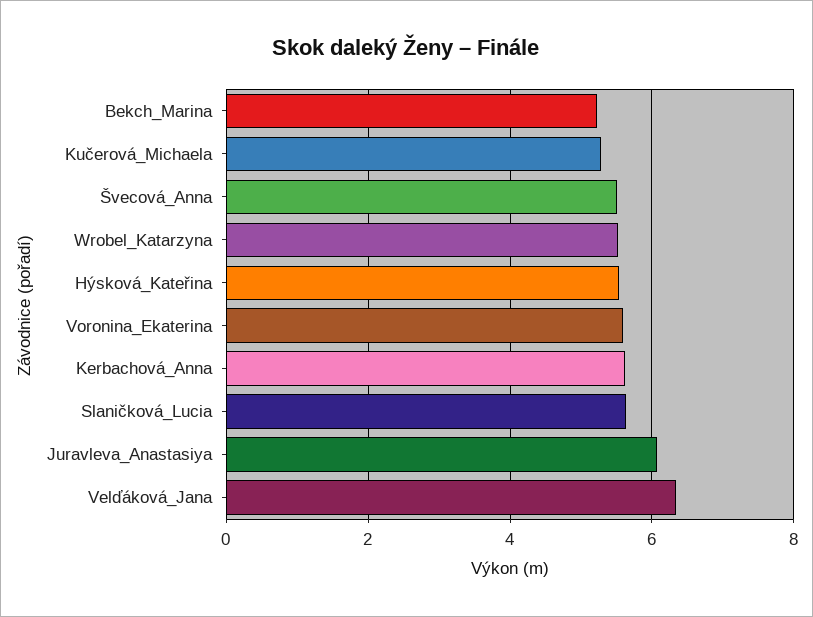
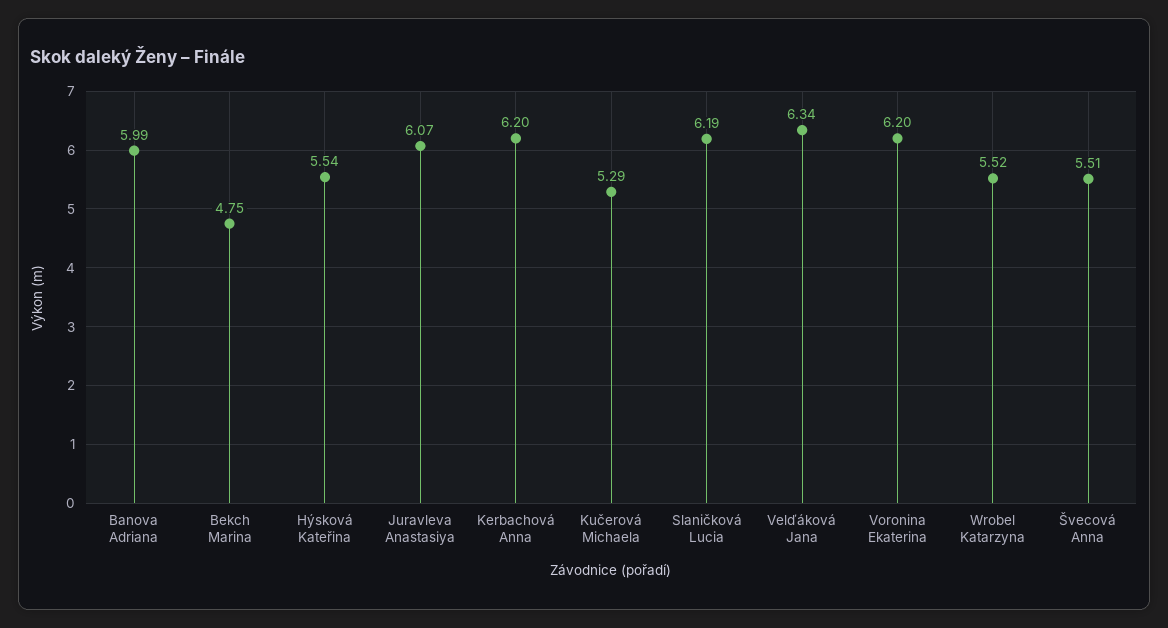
Bekch_Marina: 5.2 -> 4.75
Voronina_Ekaterina: 5.6 -> 6.2
Kerbachová_Anna: 5.6 -> 6.2
Slaničková_Lucia: 5.6 -> 6.19
Banova Adriana: none -> 5.99

